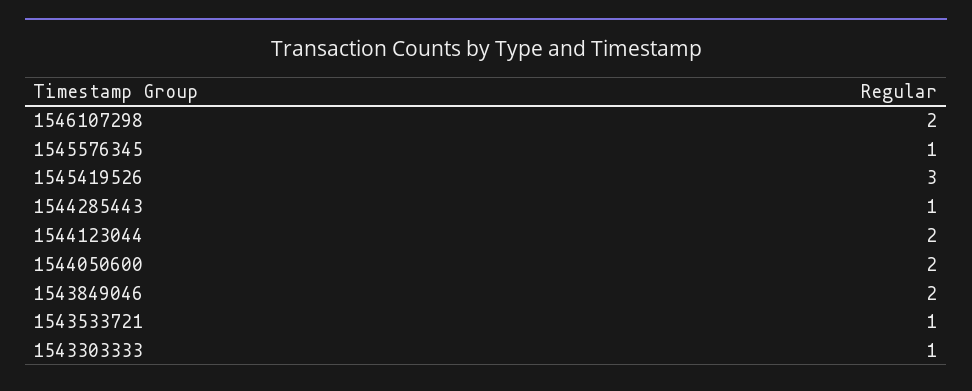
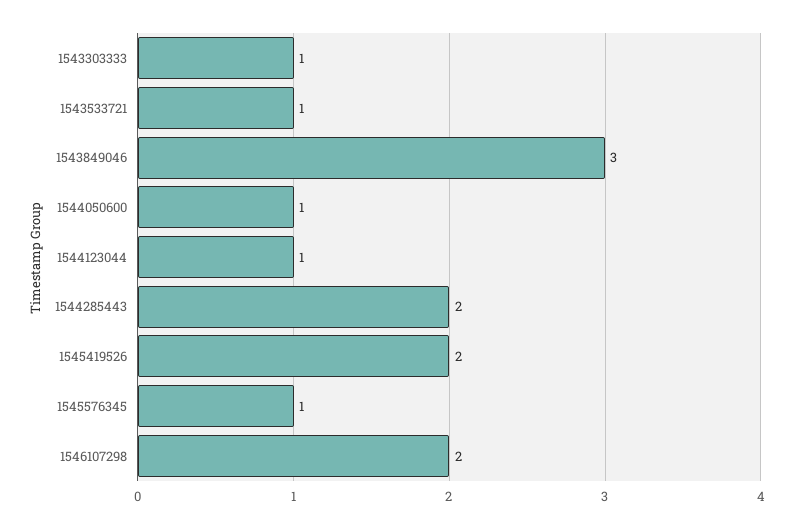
1545419526: 3 -> 2
1544285443: 1 -> 2
1544123044: 2 -> 1
1544050600: 2 -> 1
1543849046: 2 -> 3

